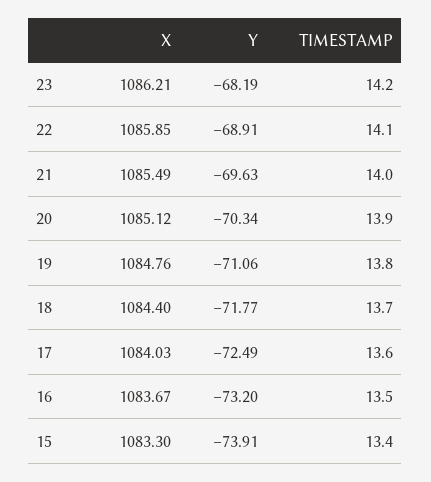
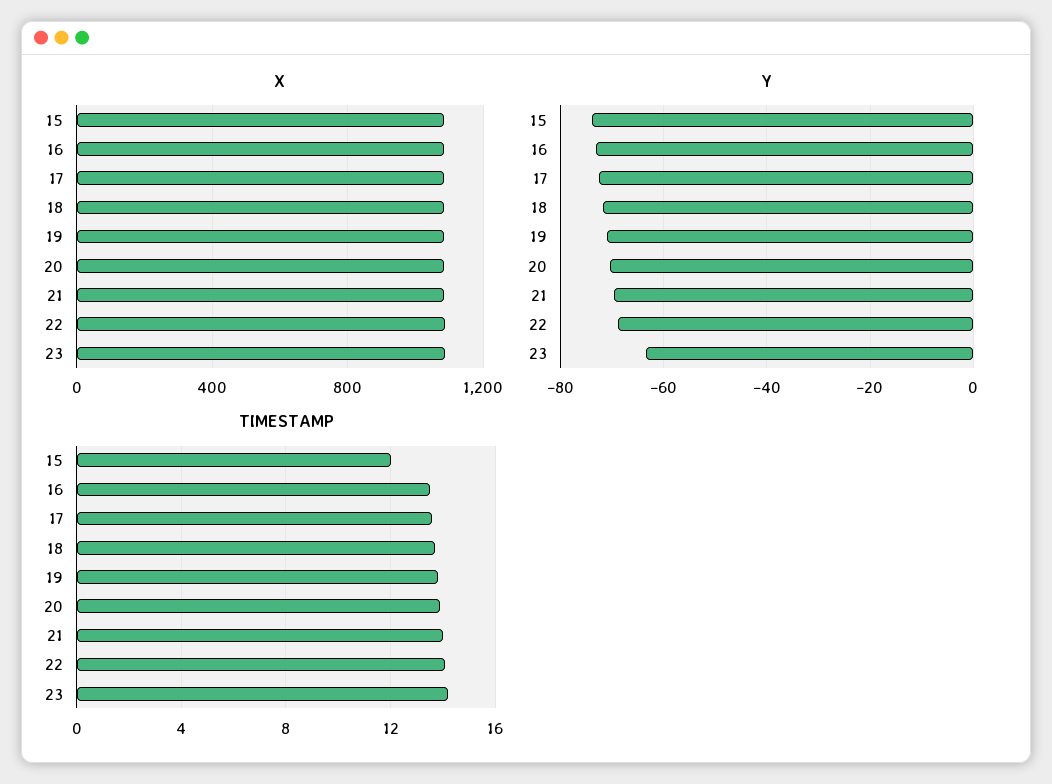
Y, 23: -68.19 -> -64
TIMESTAMP, 15: 13.4 -> 12

